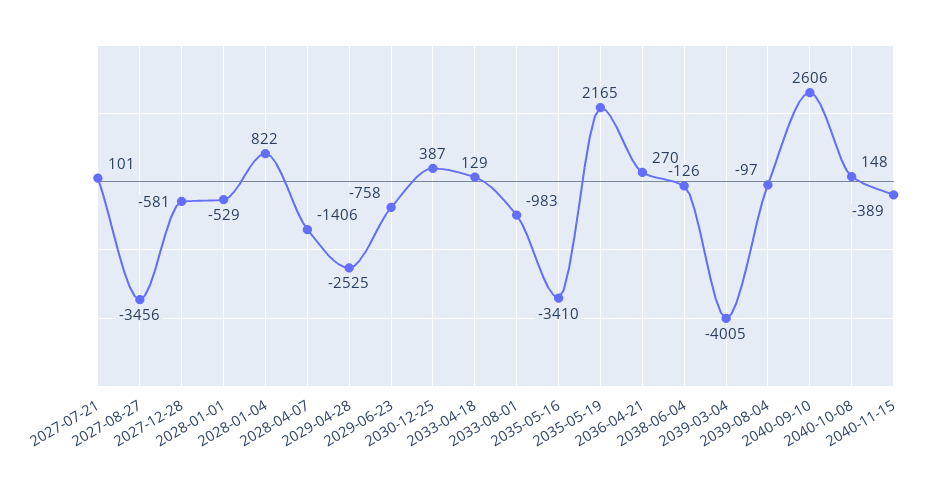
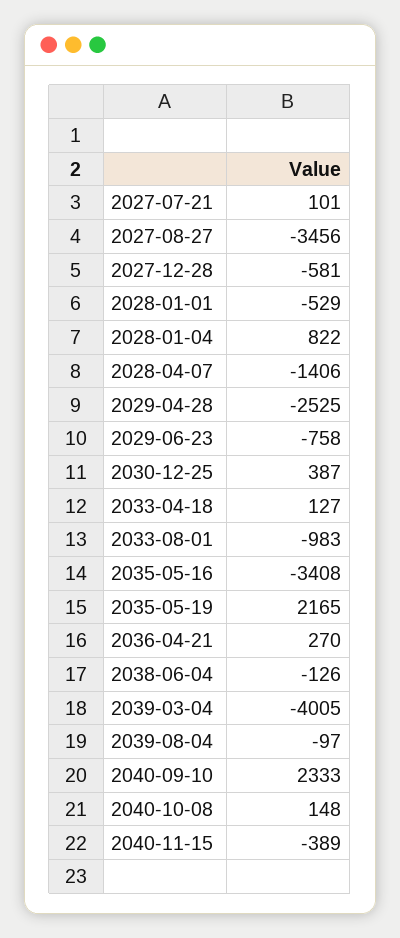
2033-04-18: 129 -> 127
2035-05-16: -3410 -> -3408
2040-09-10: 2606 -> 2333

